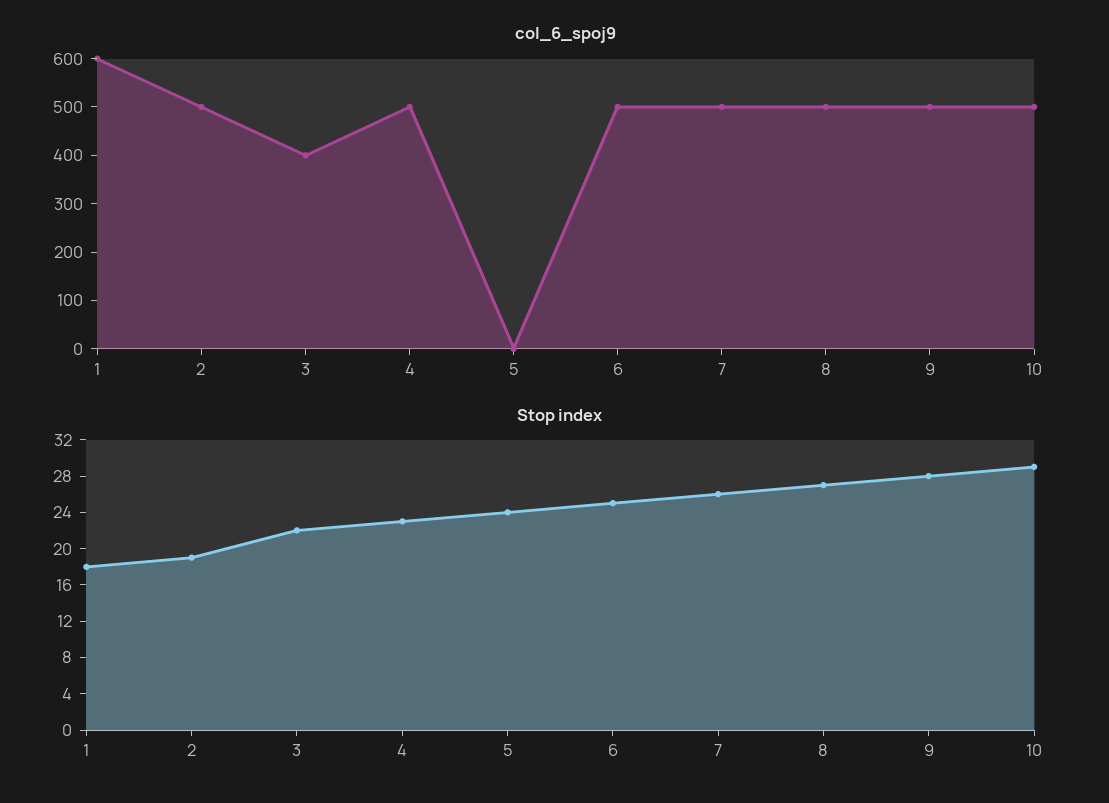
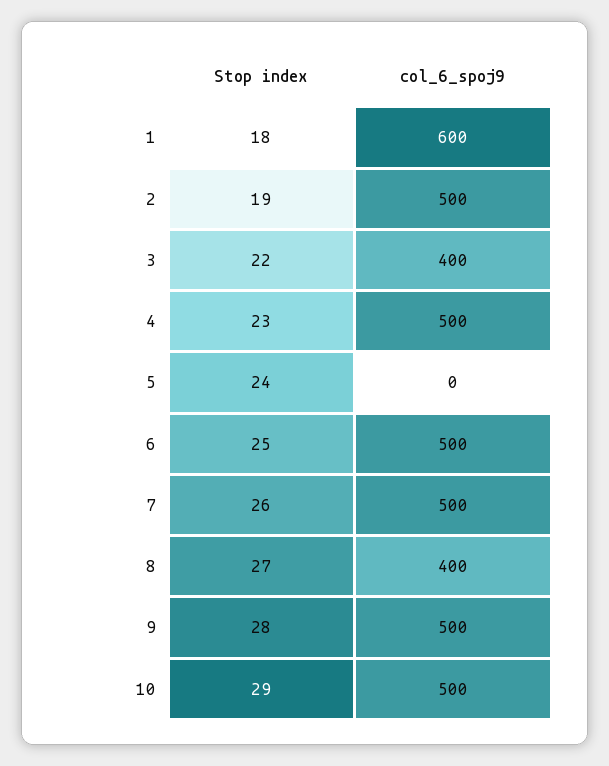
col_6_spoj9, 8: 500 -> 400

